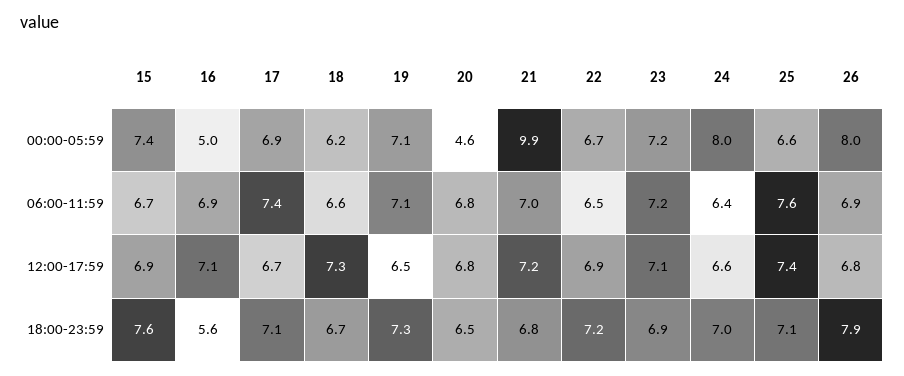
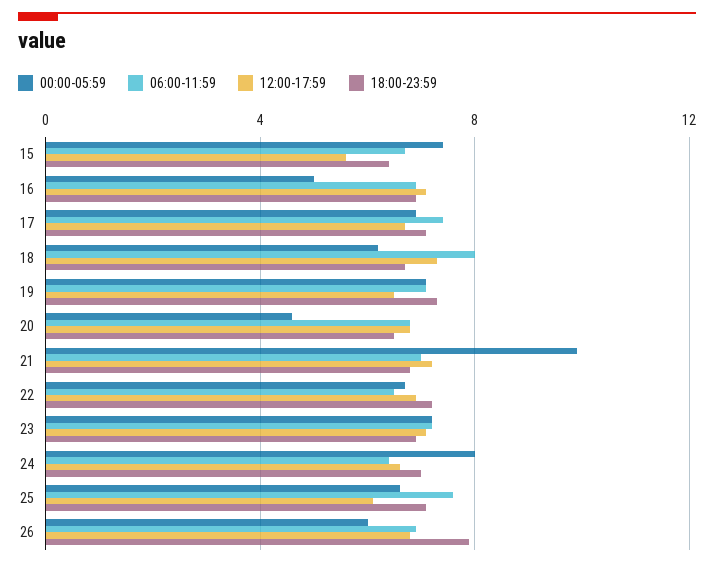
00:00-05:59, 26: 8 -> 6
06:00-11:59, 18: 6.6 -> 8
12:00-17:59, 15: 6.9 -> 5.5
12:00-17:59, 25: 7.4 -> 6
18:00-23:59, 15: 7.6 -> 6.5
18:00-23:59, 16: 5.6 -> 7

